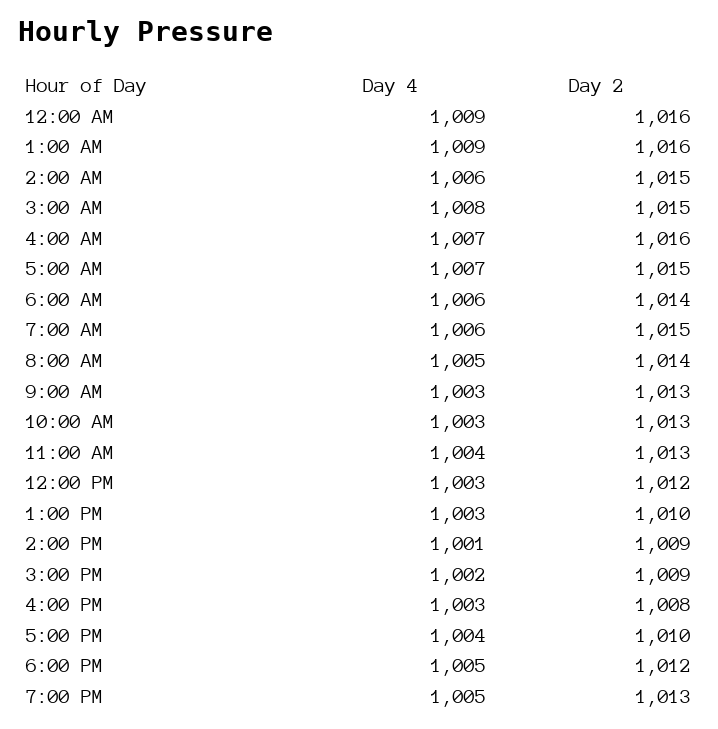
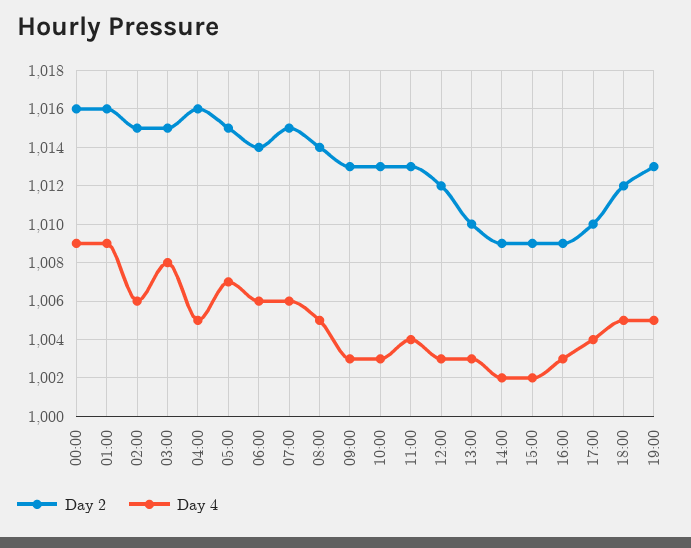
Day 4, 4:00 AM: 1007 -> 1005
Day 4, 2:00 PM: 1001 -> 1002
Day 2, 4:00 PM: 1008 -> 1009

